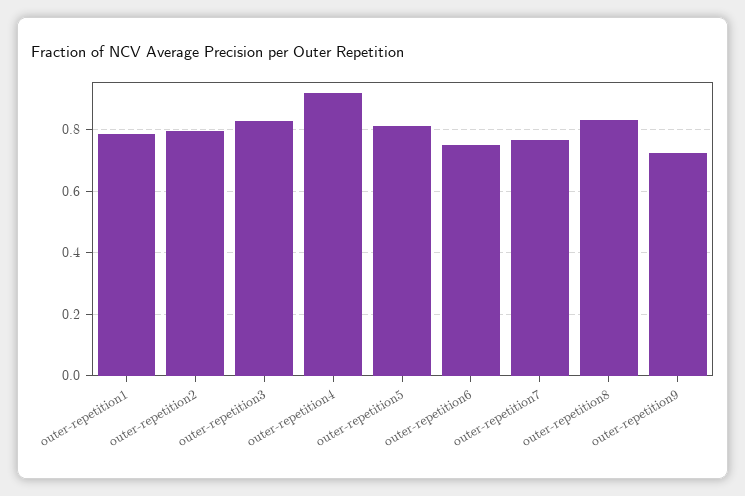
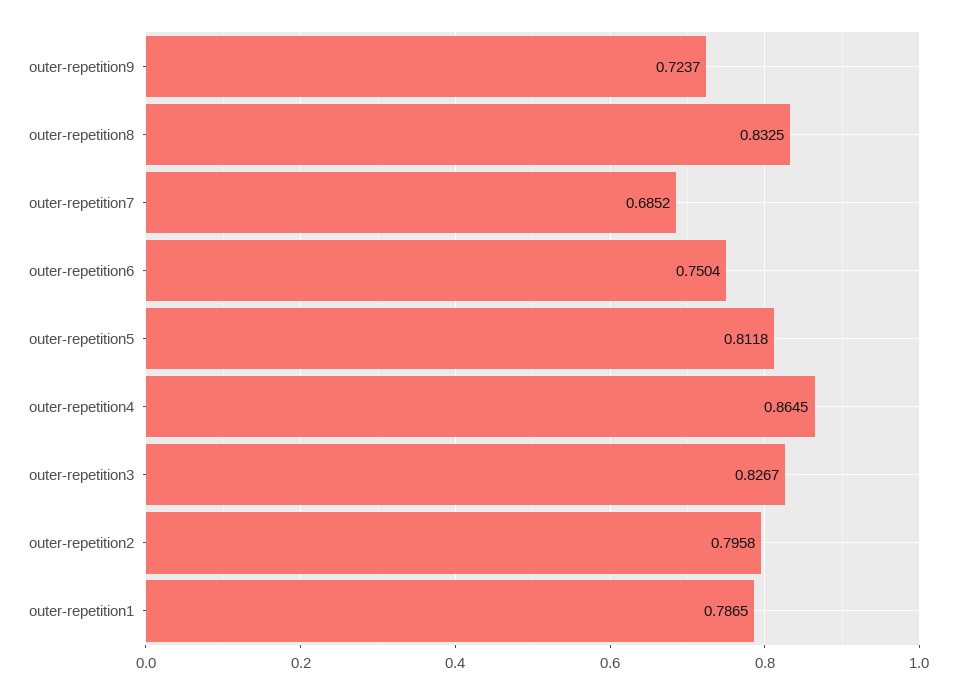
outer-repetition4: 0.92 -> 0.8645
outer-repetition7: 0.76 -> 0.6852

